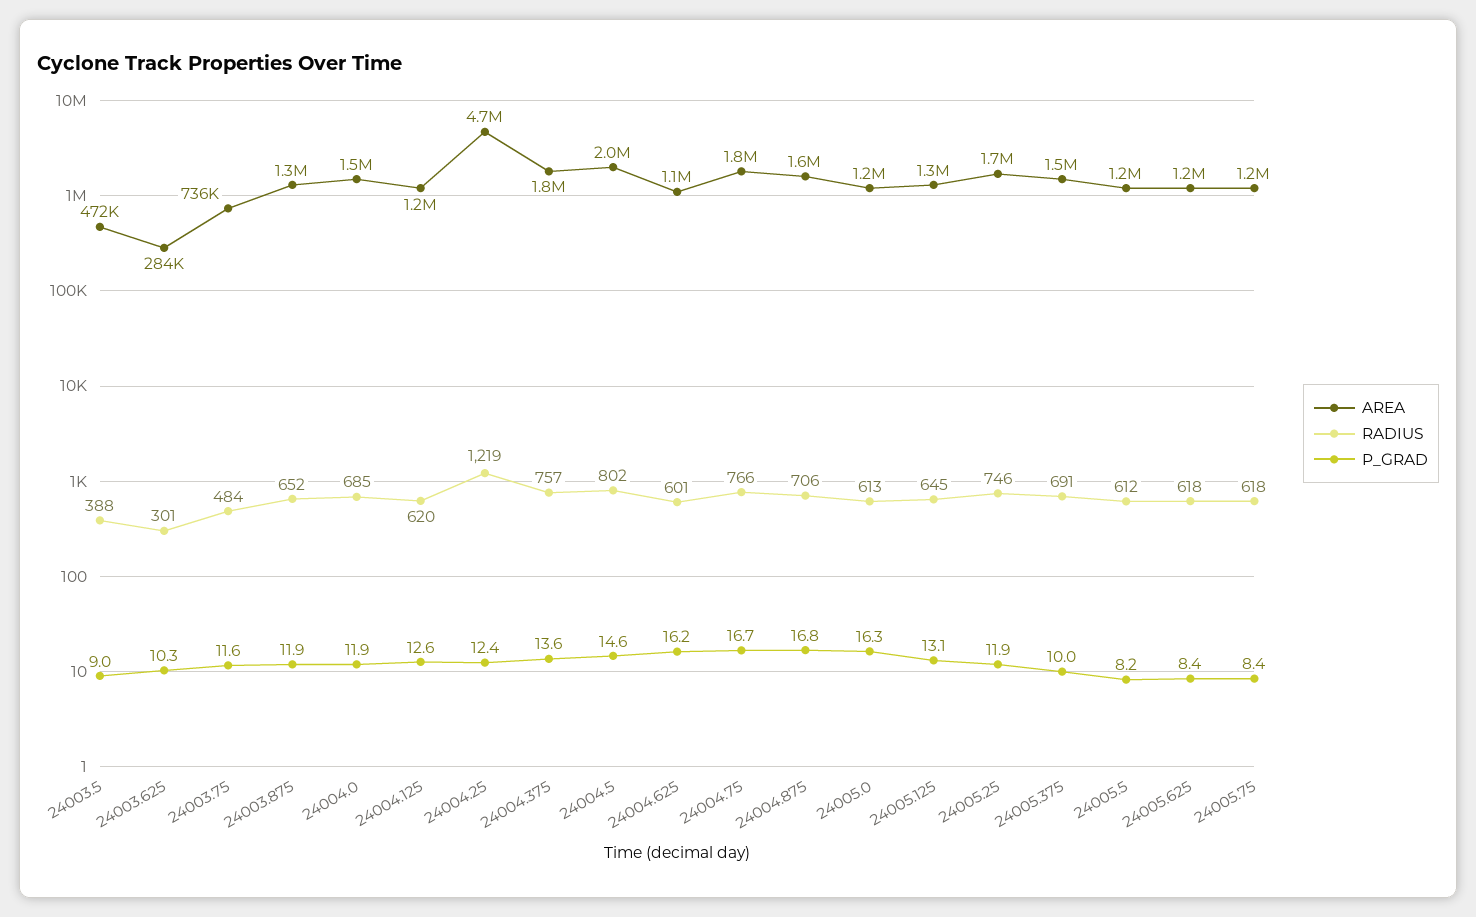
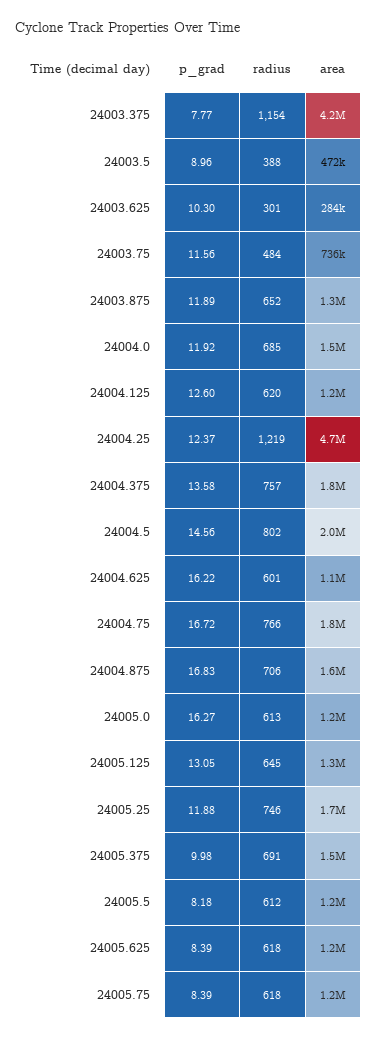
P_GRAD, 24003.375: none -> 7.77
RADIUS, 24003.375: none -> 1154
AREA, 24003.375: none -> 4200000

